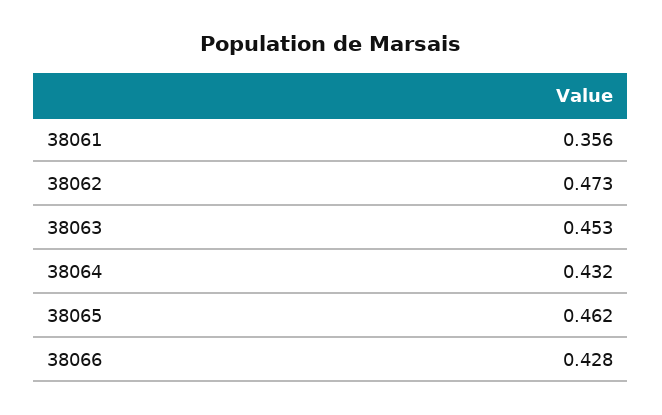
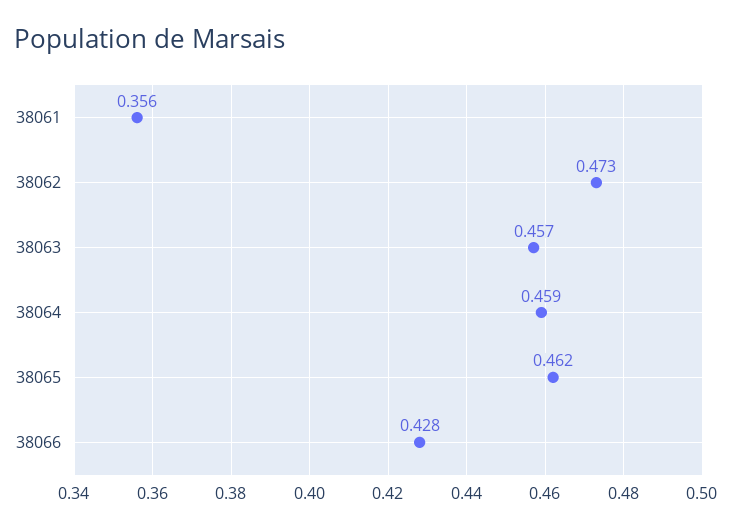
38063: 0.453 -> 0.457
38064: 0.432 -> 0.459

